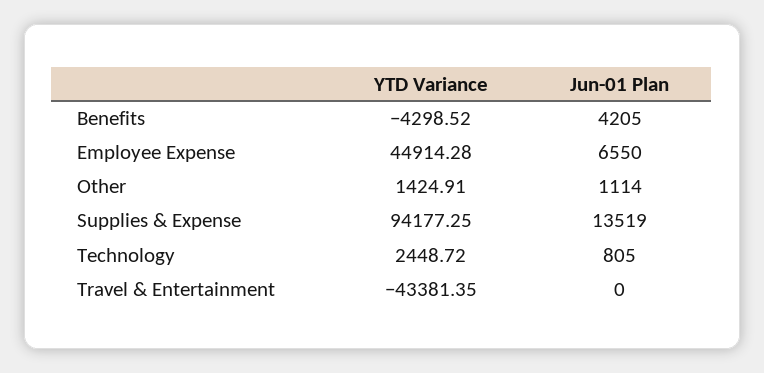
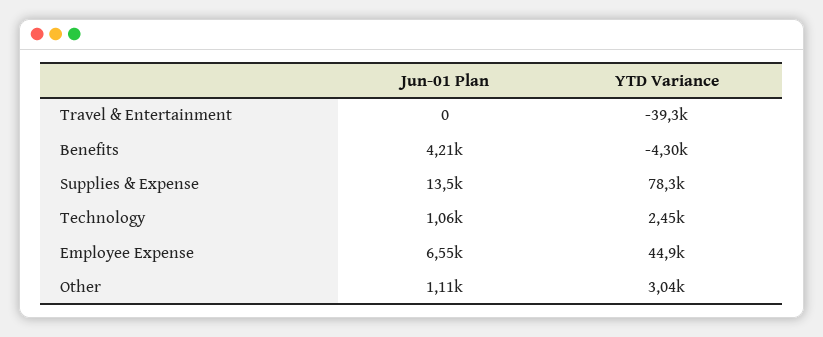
YTD Variance, Other: 1424.91 -> 3040
YTD Variance, Supplies & Expense: 94177.25 -> 78300
Jun-01 Plan, Technology: 805 -> 1060
YTD Variance, Travel & Entertainment: -43381.35 -> -39300

